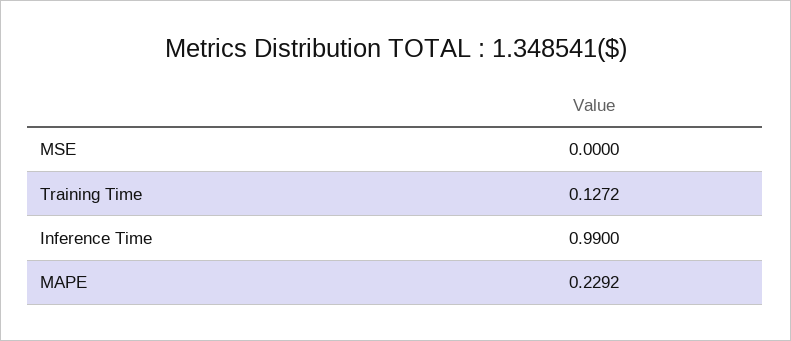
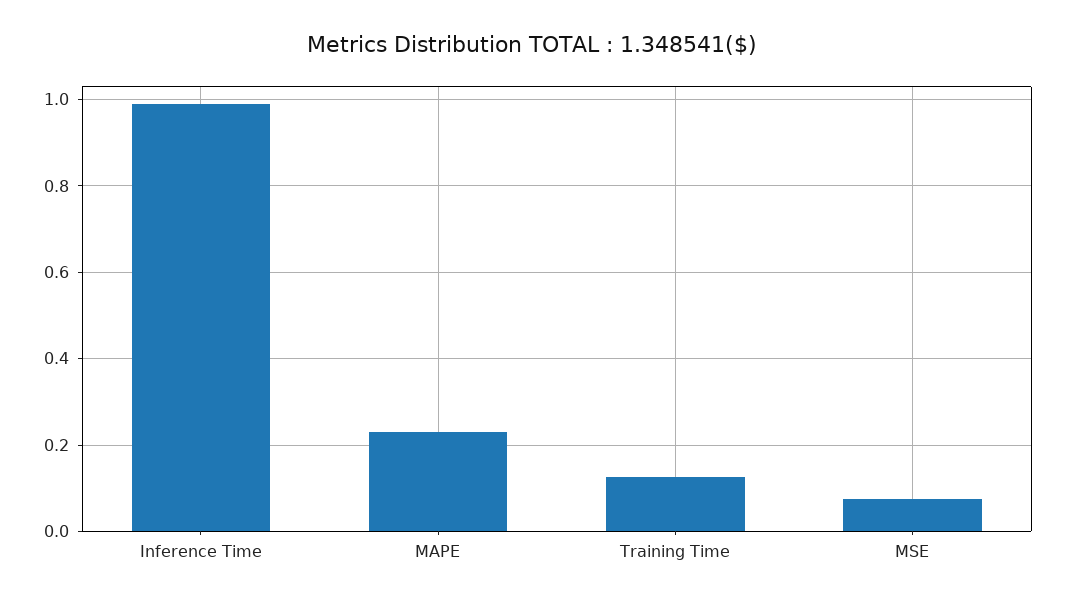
MSE: 0 -> 0.08

